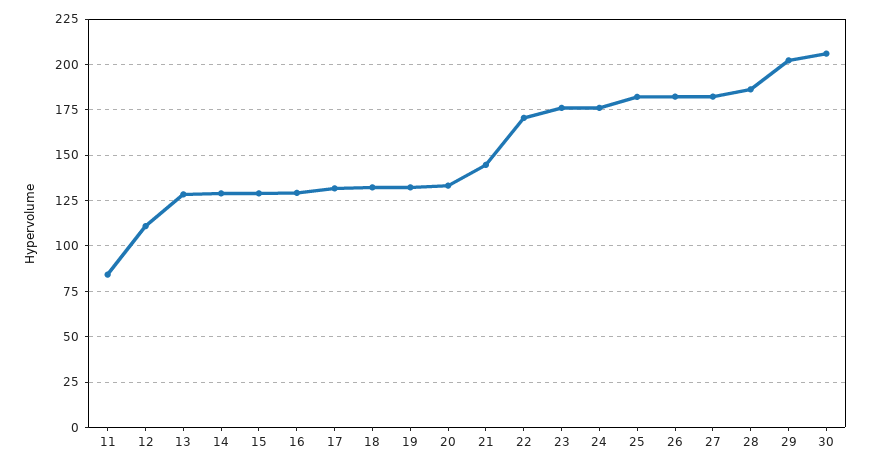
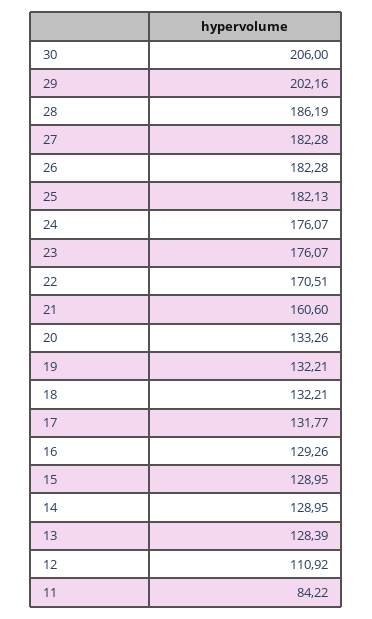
21: 145 -> 160.6

